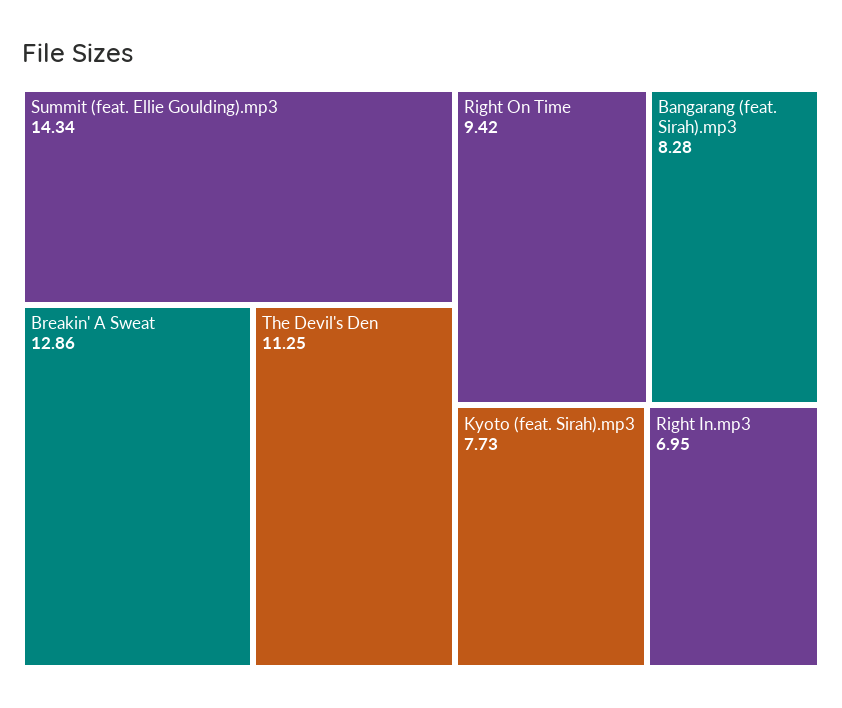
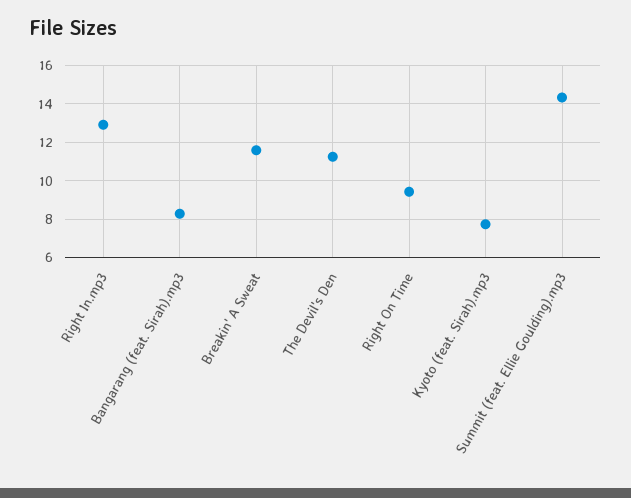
Breakin' A Sweat: 12.86 -> 11.5
Right In.mp3: 6.95 -> 13

